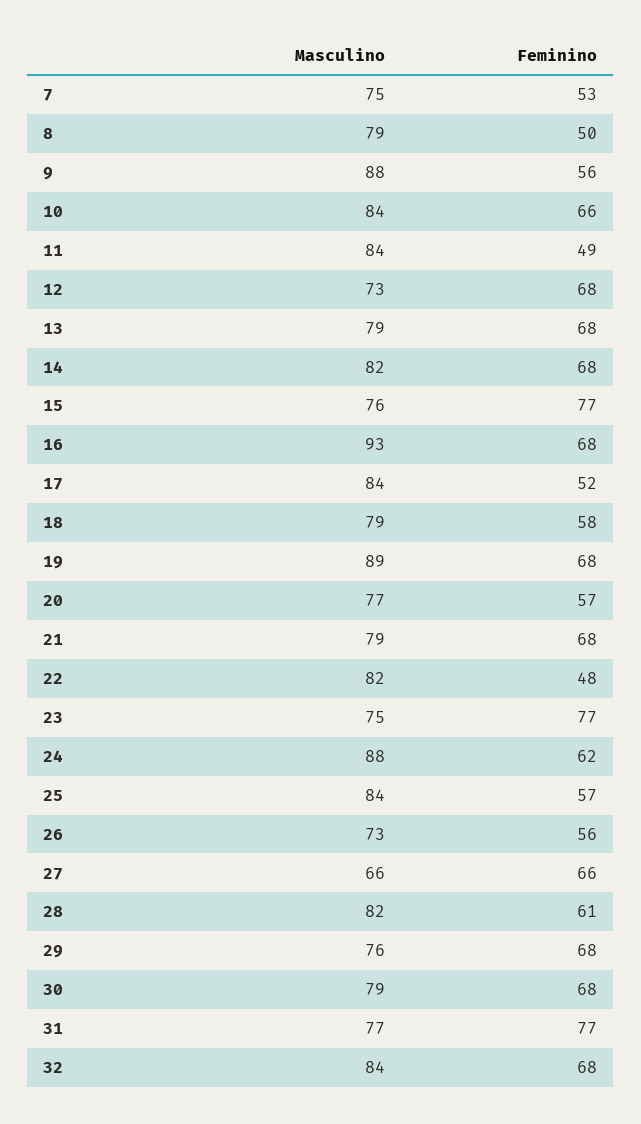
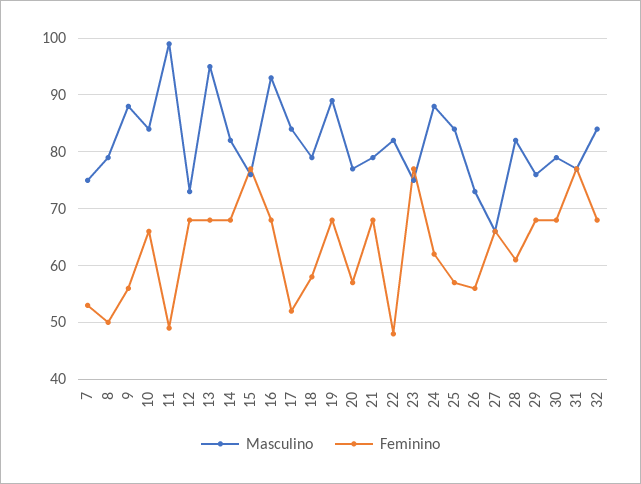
Masculino, 11: 84 -> 100
Masculino, 13: 79 -> 95

